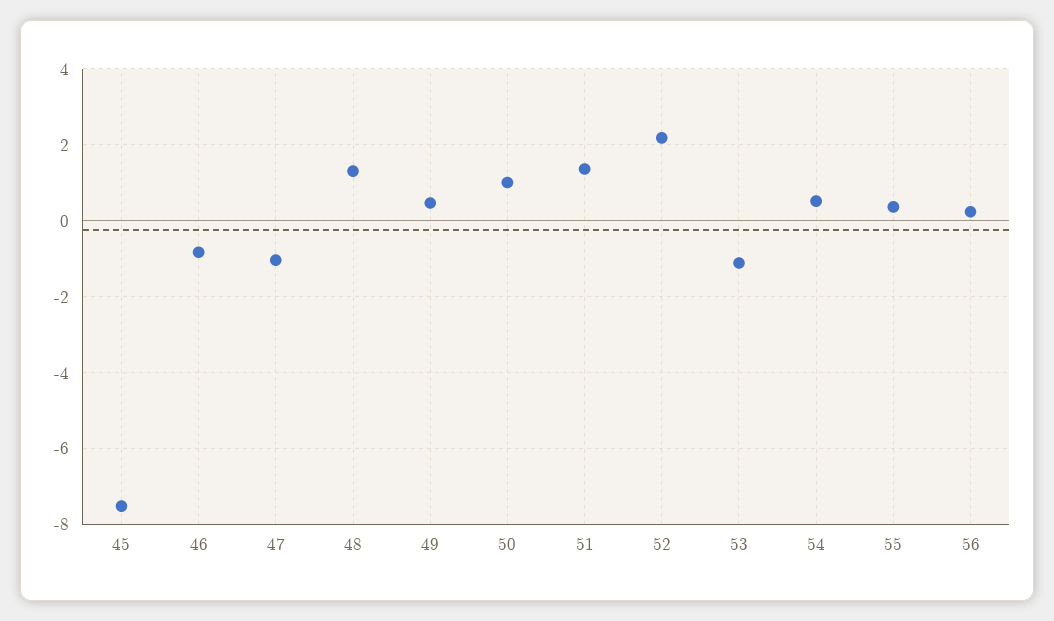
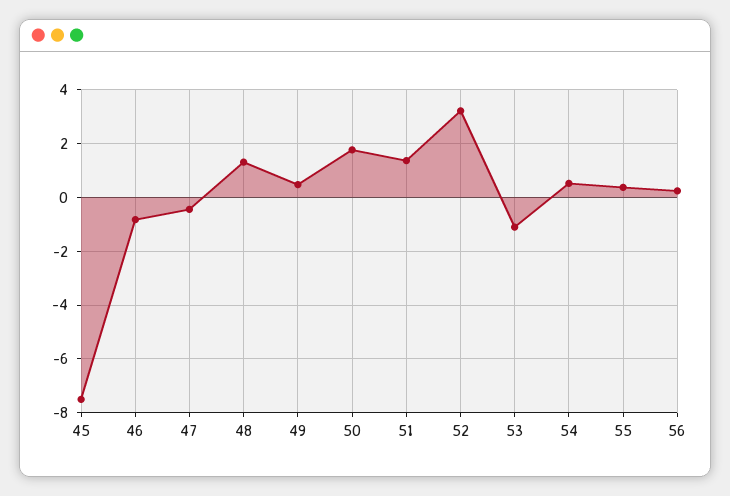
47: -1 -> -0.5
50: 1 -> 1.75
52: 2.2 -> 3.25

